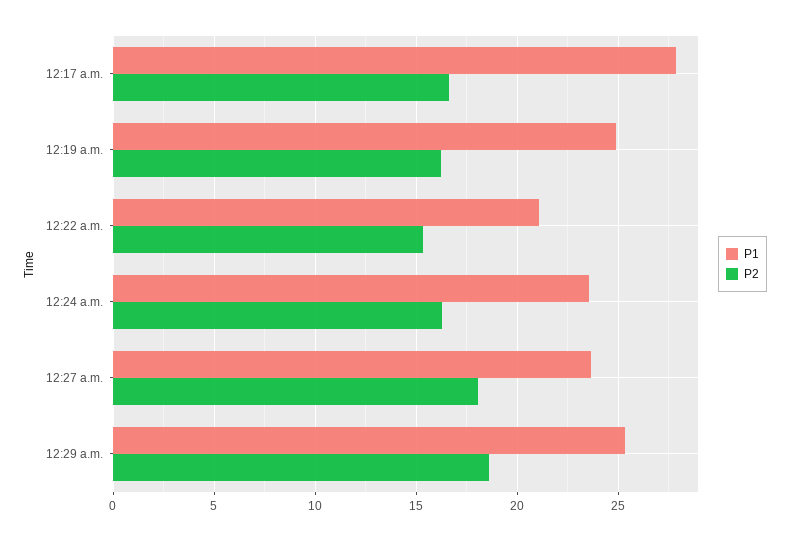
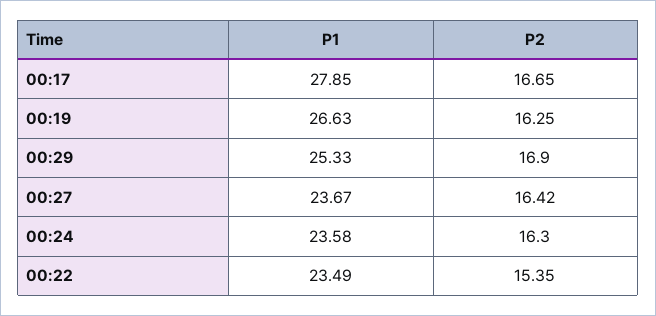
P1, 12:19 a.m.: 25 -> 26.63
P1, 12:22 a.m.: 21 -> 23.49
P2, 12:27 a.m.: 18 -> 16.42
P2, 12:29 a.m.: 18.5 -> 16.9

